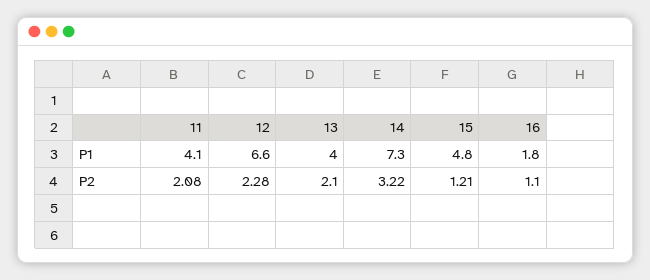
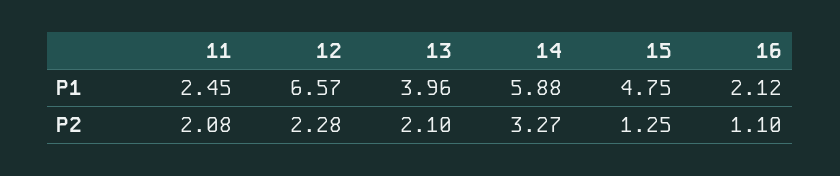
11, P1: 4.1 -> 2.45
14, P1: 7.3 -> 5.88
16, P1: 1.8 -> 2.12
14, P2: 3.22 -> 3.27
15, P2: 1.21 -> 1.25

